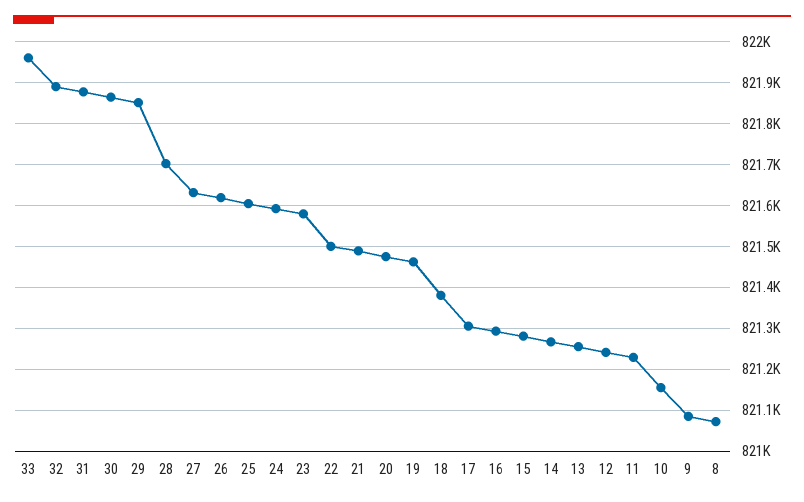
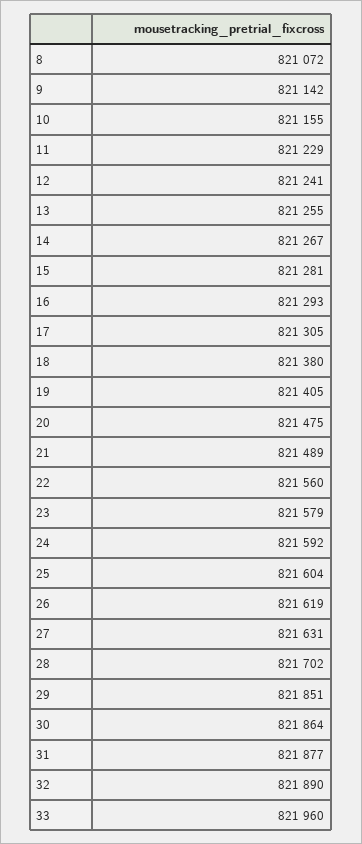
22: 821500 -> 821560
19: 821460 -> 821405
9: 821080 -> 821142

